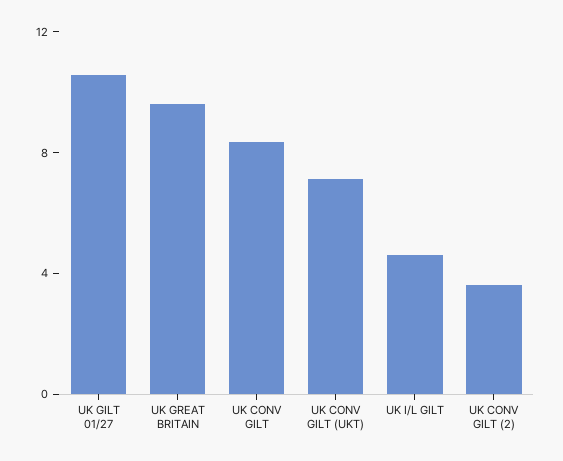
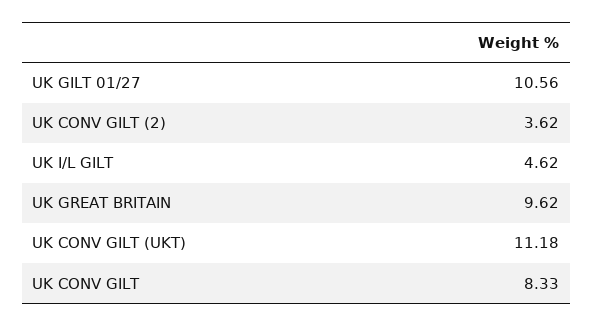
UK CONV GILT (UKT): 7 -> 11.18

